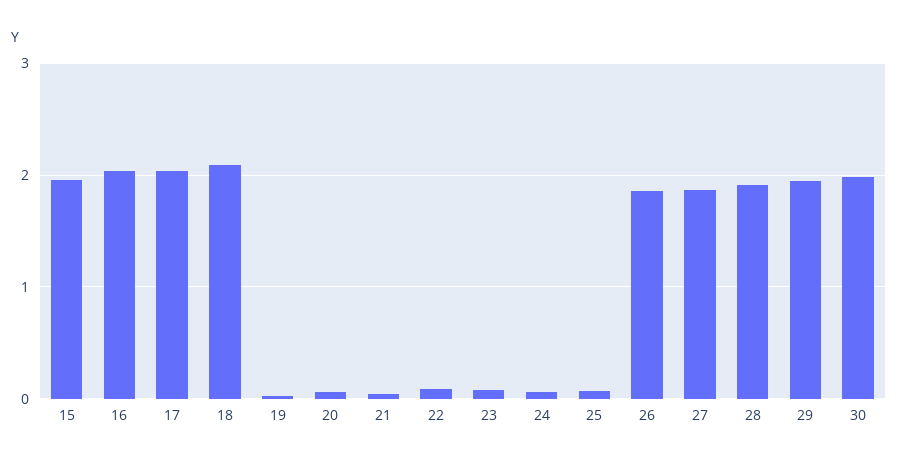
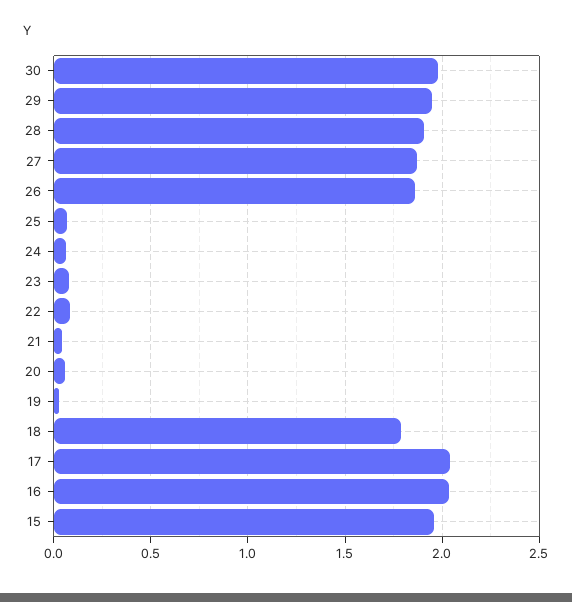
18: 2.1 -> 1.8

